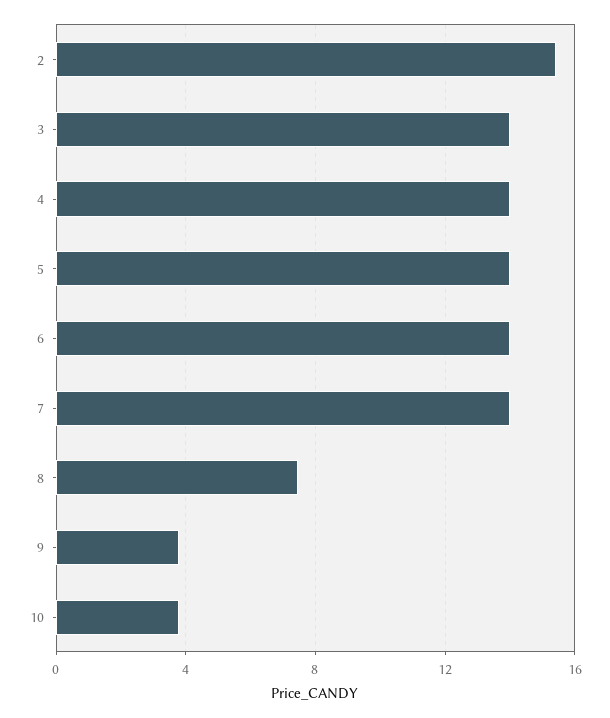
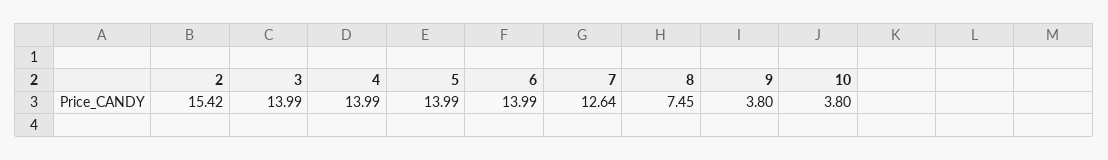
7: 14 -> 12.64

